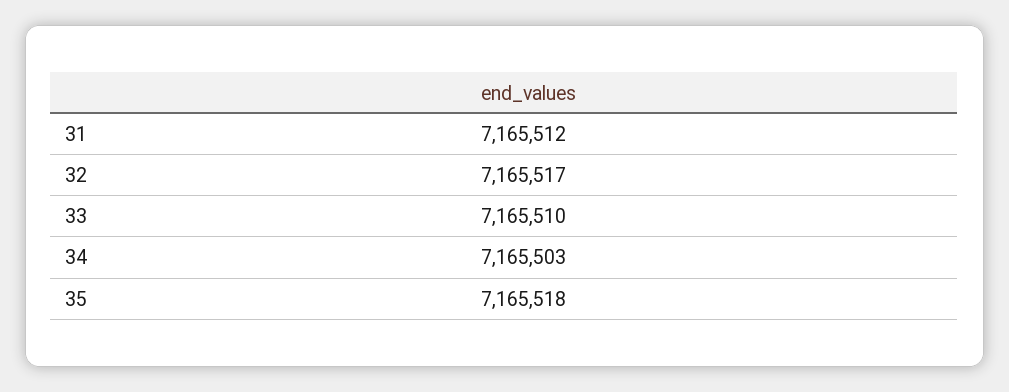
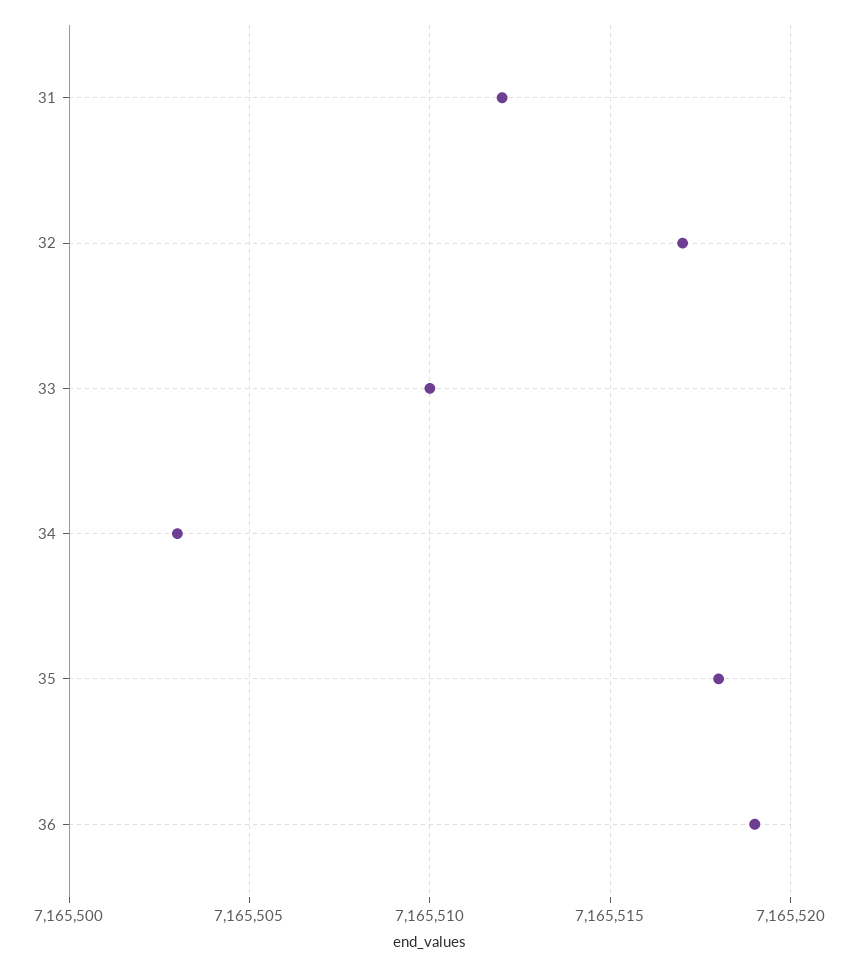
36: none -> 7165519

